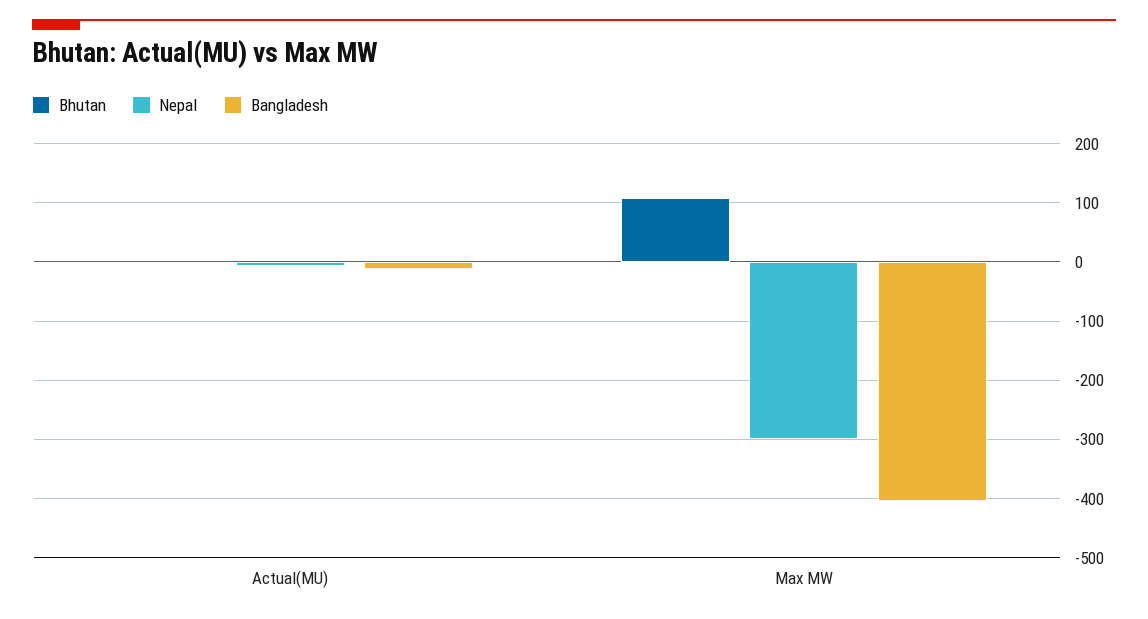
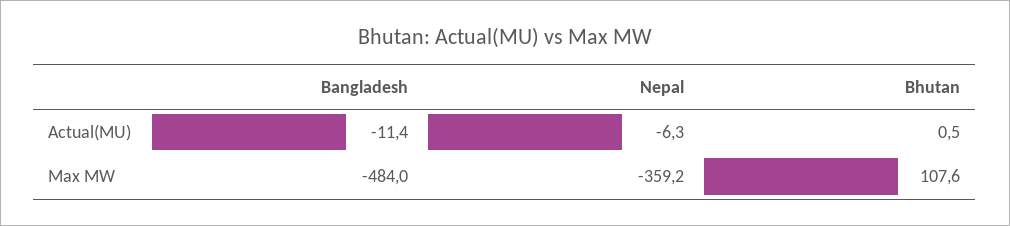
Nepal, Max MW: -300 -> -359.2
Bangladesh, Max MW: -400 -> -484

